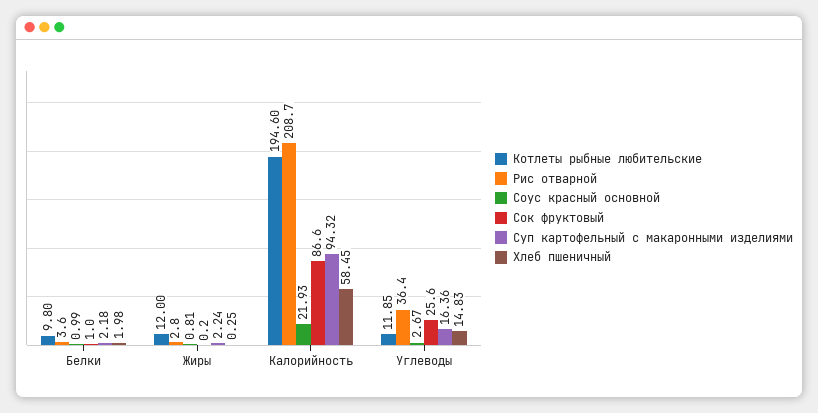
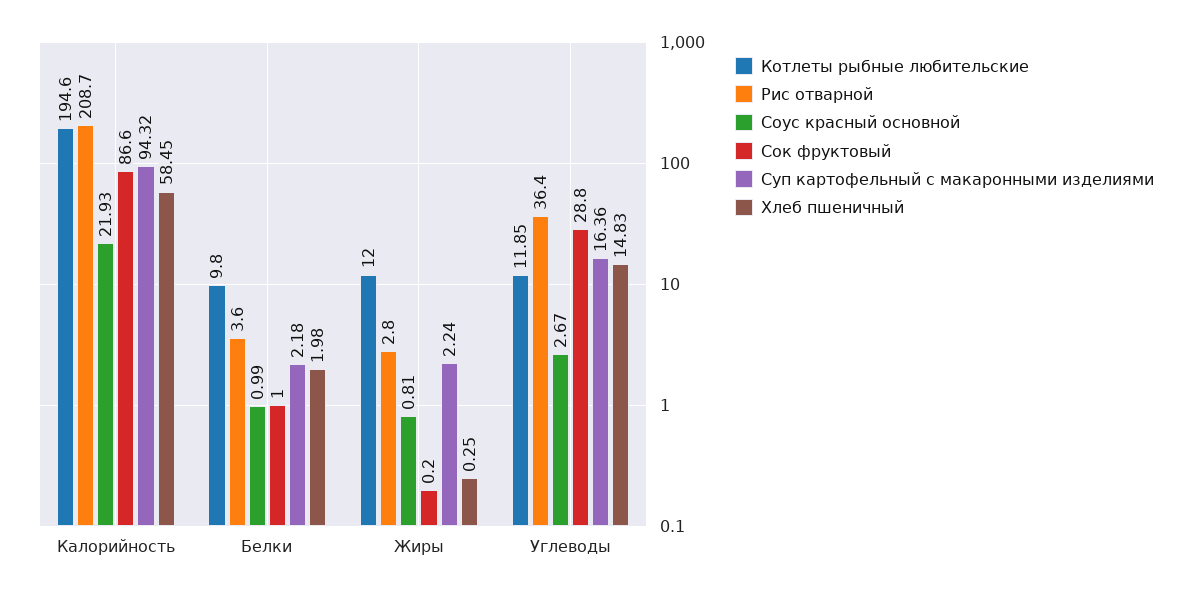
Сок фруктовый, Углеводы: 25.6 -> 28.8

